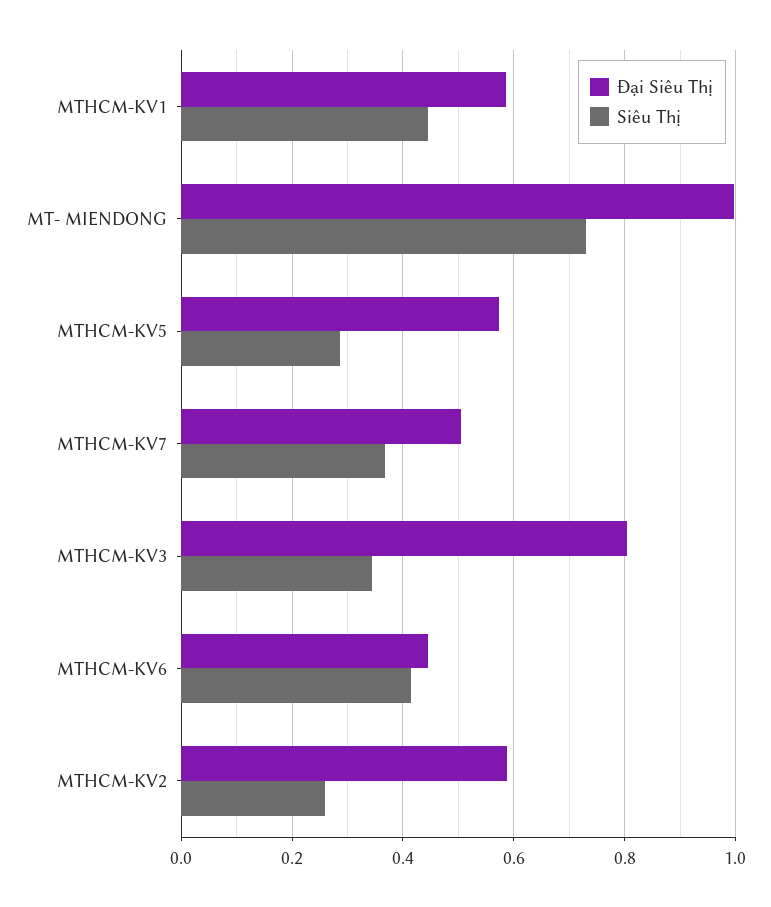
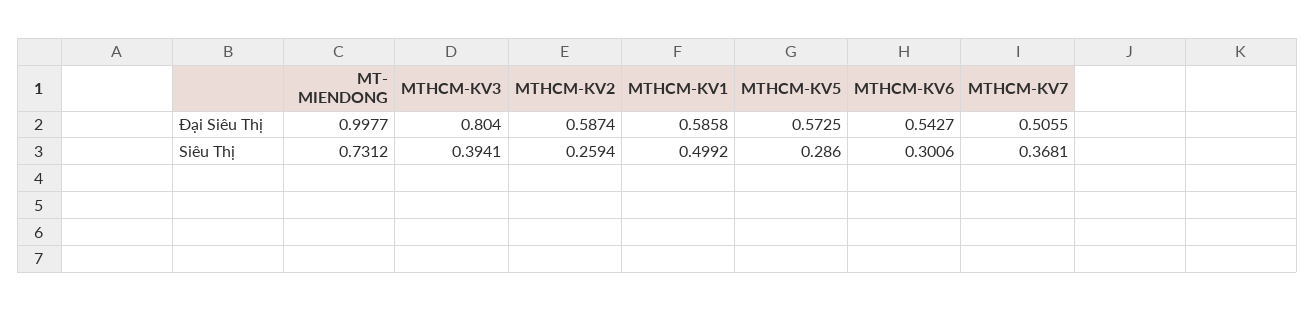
Siêu Thị, MTHCM-KV1: 0.44 -> 0.4992
Siêu Thị, MTHCM-KV3: 0.34 -> 0.3941
Đại Siêu Thị, MTHCM-KV6: 0.44 -> 0.5427
Siêu Thị, MTHCM-KV6: 0.42 -> 0.3006

